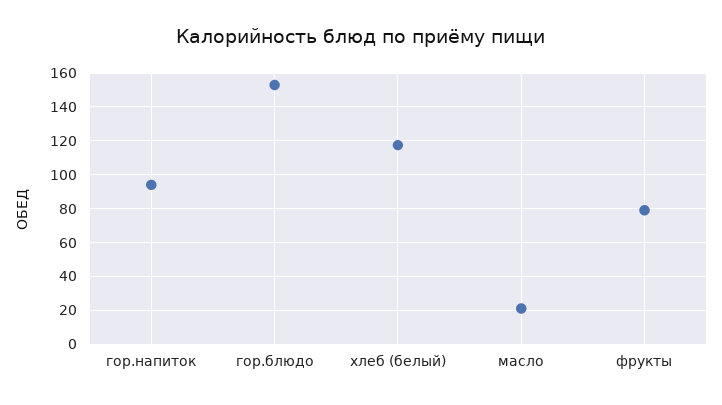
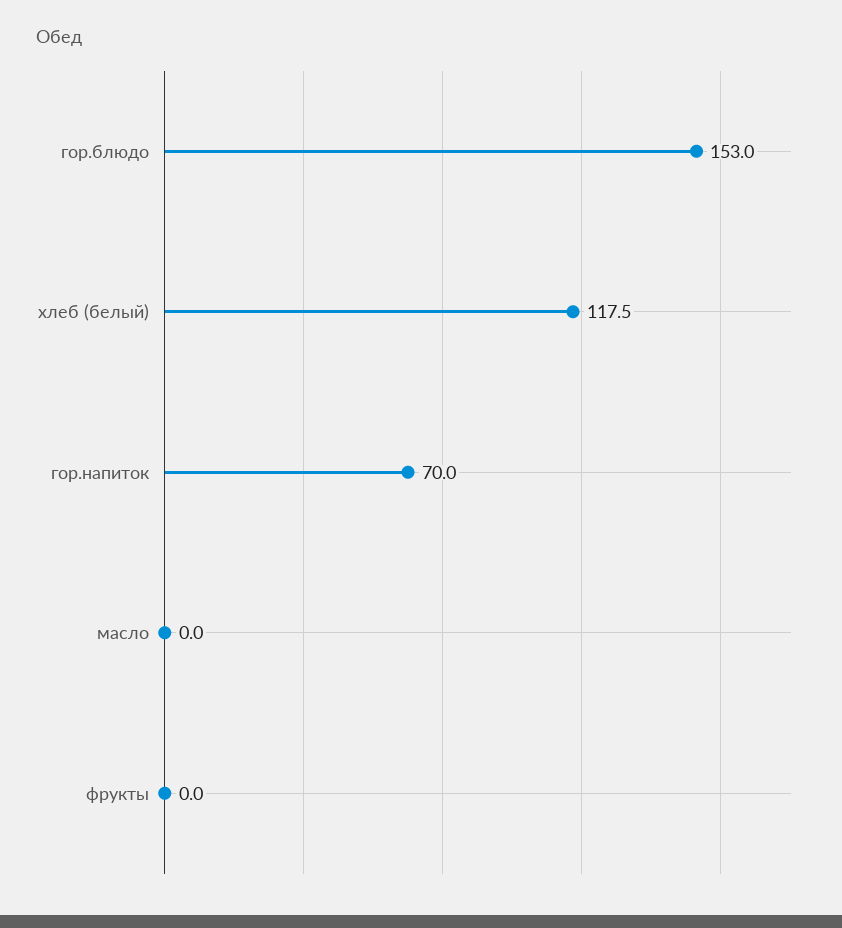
гор.напиток: 95 -> 70
масло: 20 -> 0
фрукты: 80 -> 0

